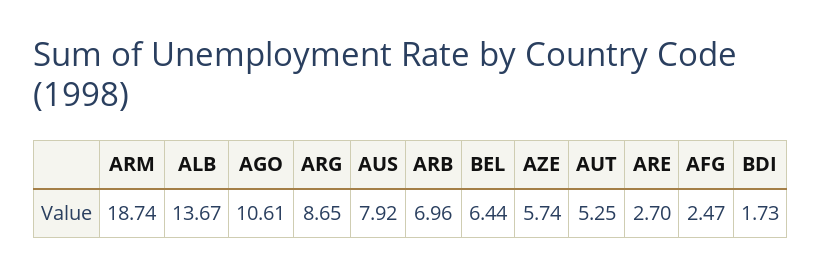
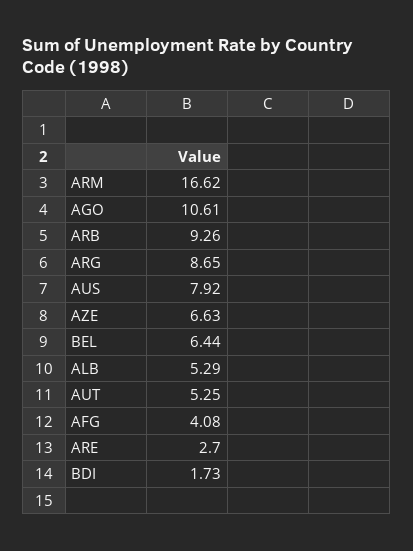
ARM: 18.74 -> 16.62
ALB: 13.67 -> 5.29
ARB: 6.96 -> 9.26
AZE: 5.74 -> 6.63
AFG: 2.47 -> 4.08

